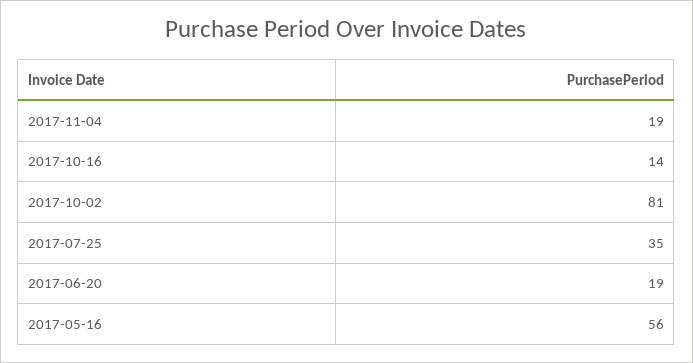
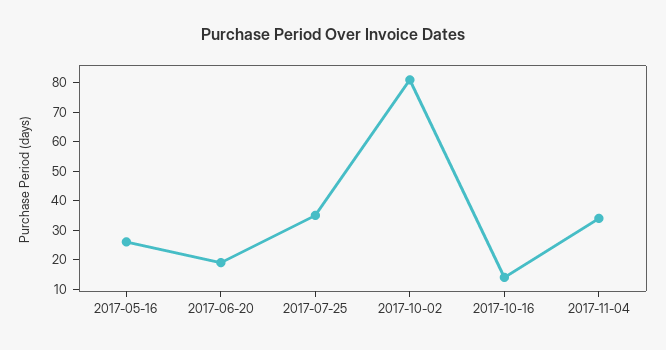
2017-11-04: 19 -> 35
2017-05-16: 56 -> 25

